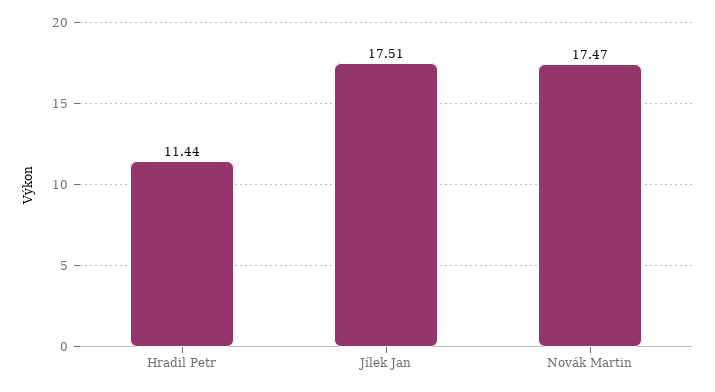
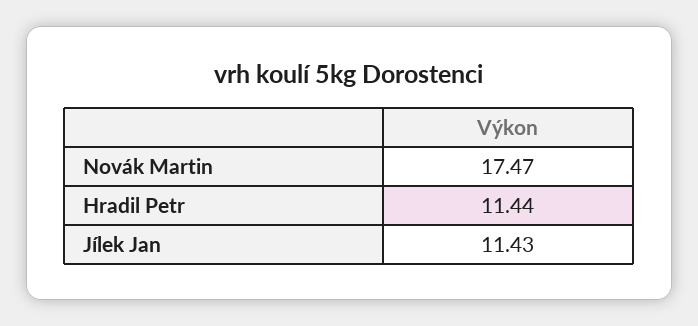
Jílek Jan: 17.51 -> 11.43

